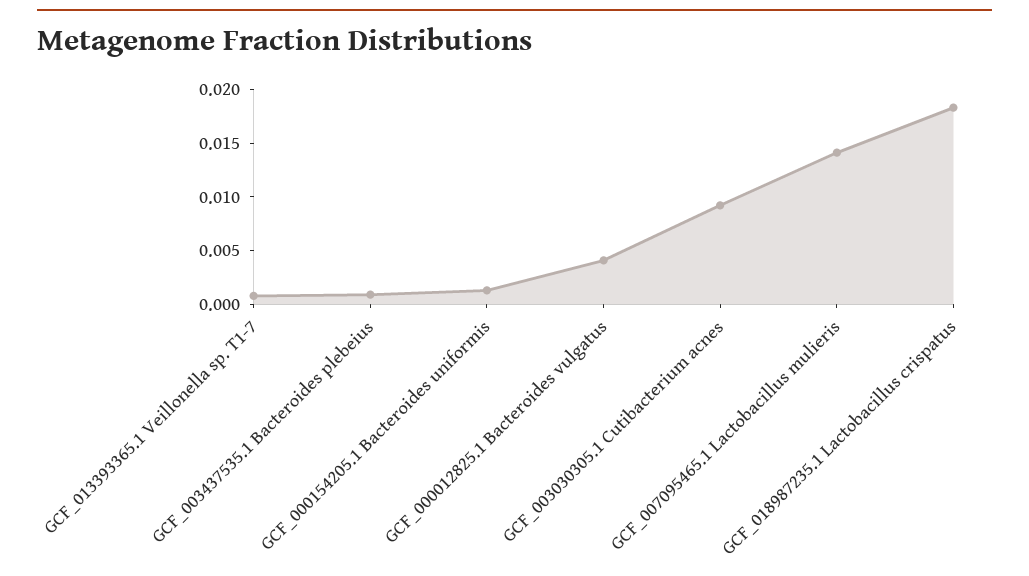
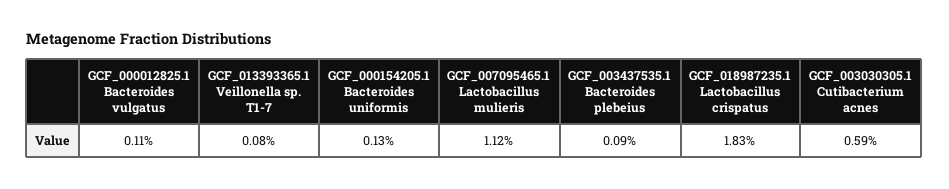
GCF_000012825.1 Bacteroides vulgatus: 0.004 -> 0.0011
GCF_003030305.1 Cutibacterium acnes: 0.009 -> 0.0059
GCF_007095465.1 Lactobacillus mulieris: 0.014 -> 0.0112

